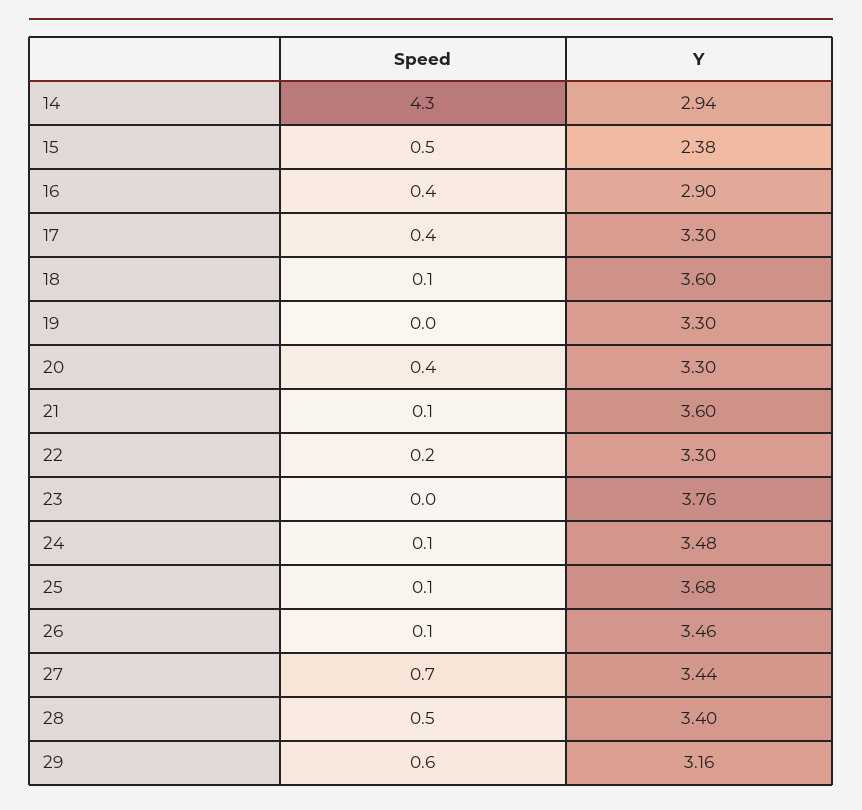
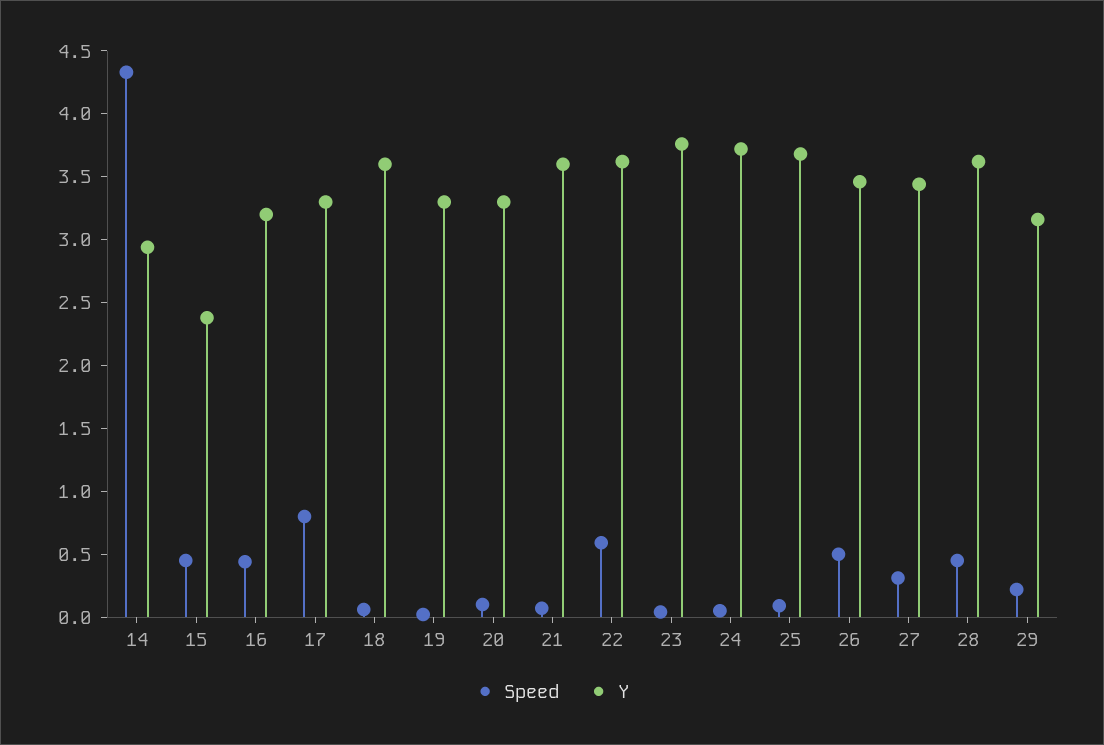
Y, 16: 2.9 -> 3.2
Speed, 17: 0.4 -> 0.8
Speed, 20: 0.4 -> 0.1
Speed, 22: 0.2 -> 0.6
Y, 22: 3.3 -> 3.6
Y, 24: 3.48 -> 3.7
Speed, 26: 0.1 -> 0.5
Speed, 27: 0.7 -> 0.3
Y, 28: 3.4 -> 3.6
Speed, 29: 0.6 -> 0.2

